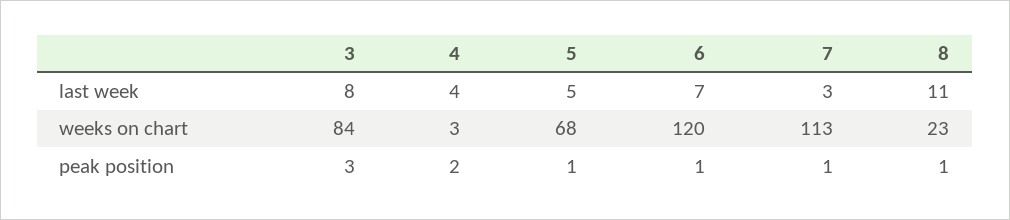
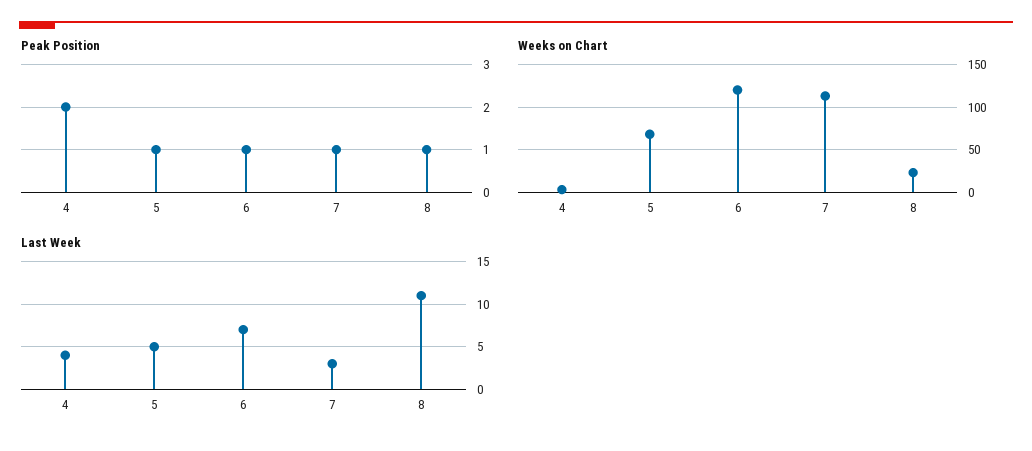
last week, 3: 8 -> none
weeks on chart, 3: 84 -> none
peak position, 3: 3 -> none

